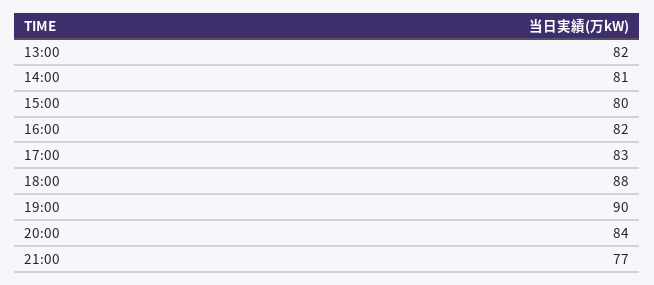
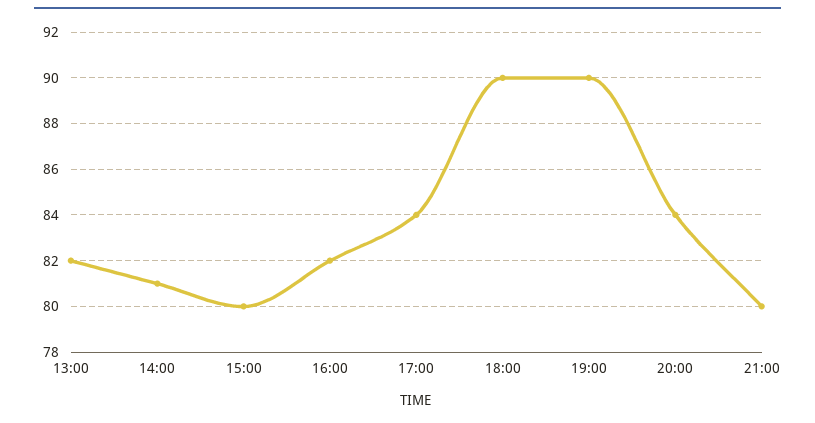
17:00: 83 -> 84
18:00: 88 -> 90
21:00: 77 -> 80

